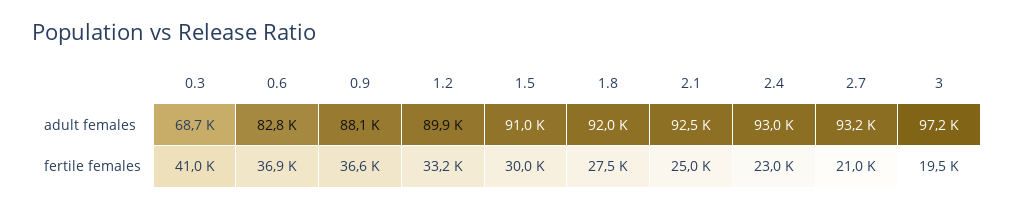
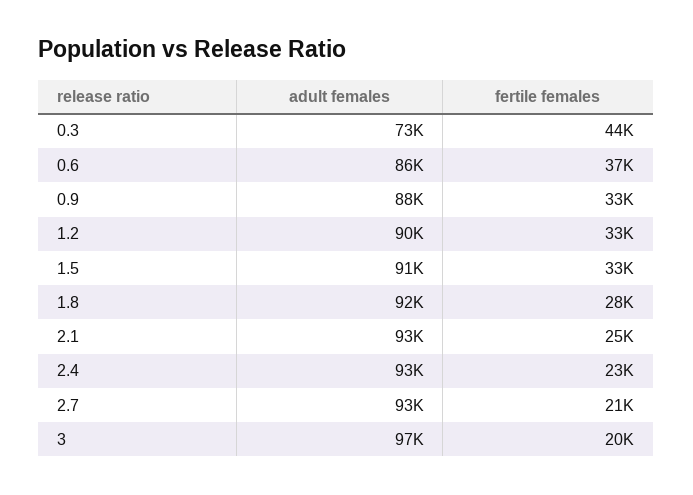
0.3, adult females: 68700 -> 73000
0.6, adult females: 82800 -> 86000
0.3, fertile females: 41000 -> 44000
0.9, fertile females: 36600 -> 33000
1.5, fertile females: 30000 -> 33000

